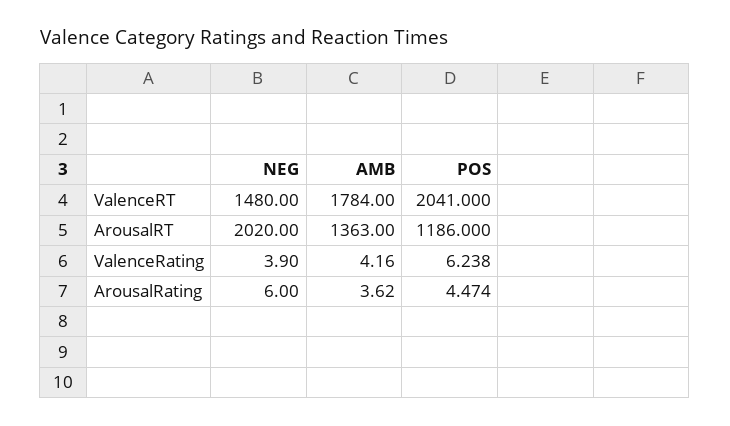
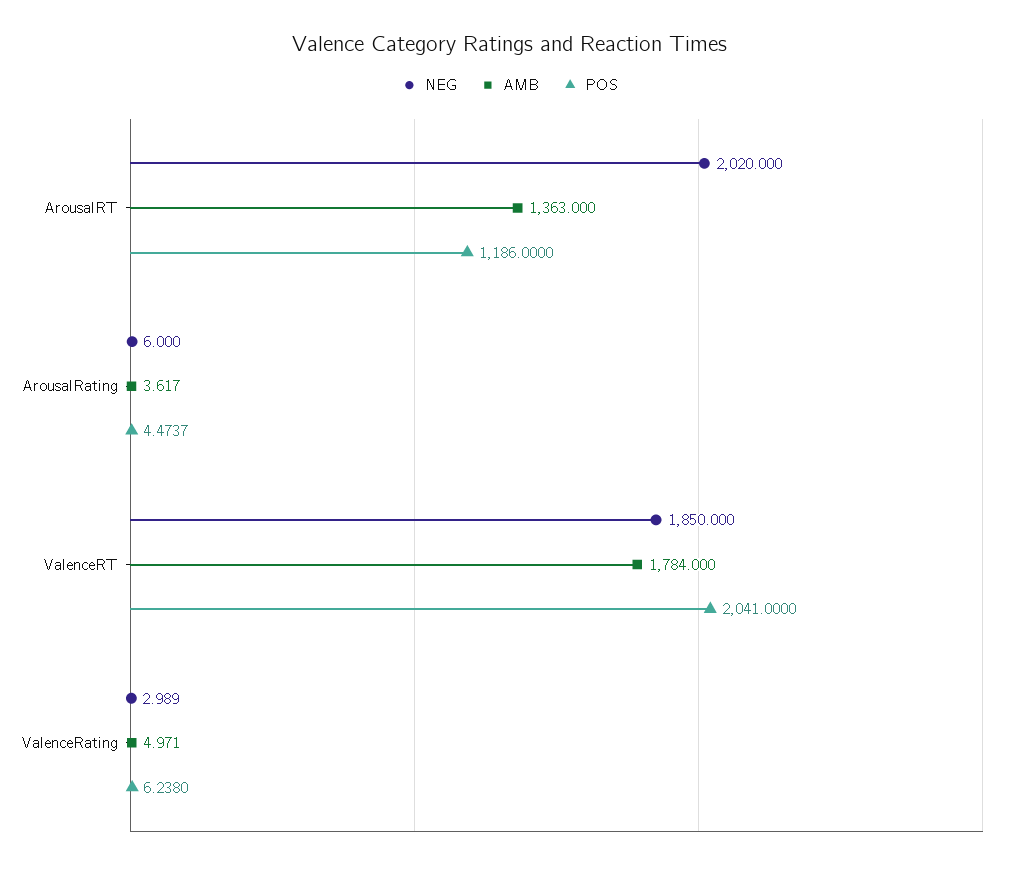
NEG, ValenceRT: 1480 -> 1850
NEG, ValenceRating: 3.9 -> 2.989
AMB, ValenceRating: 4.16 -> 4.971

